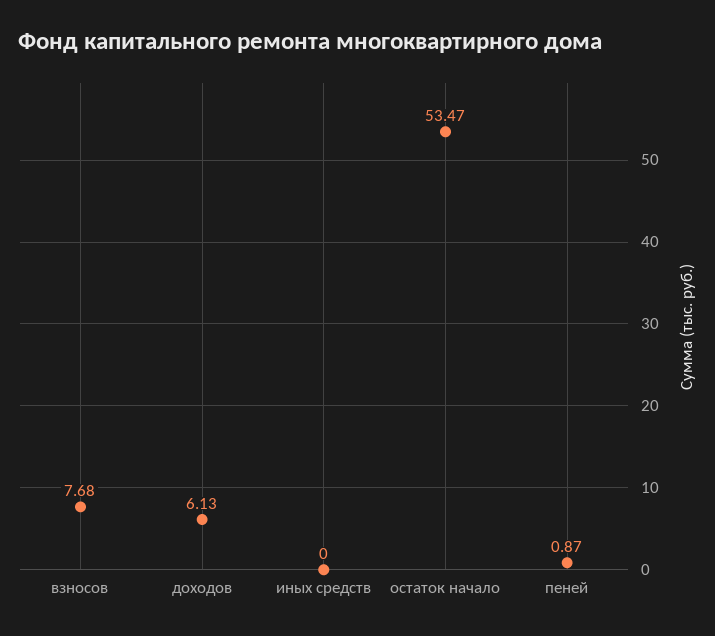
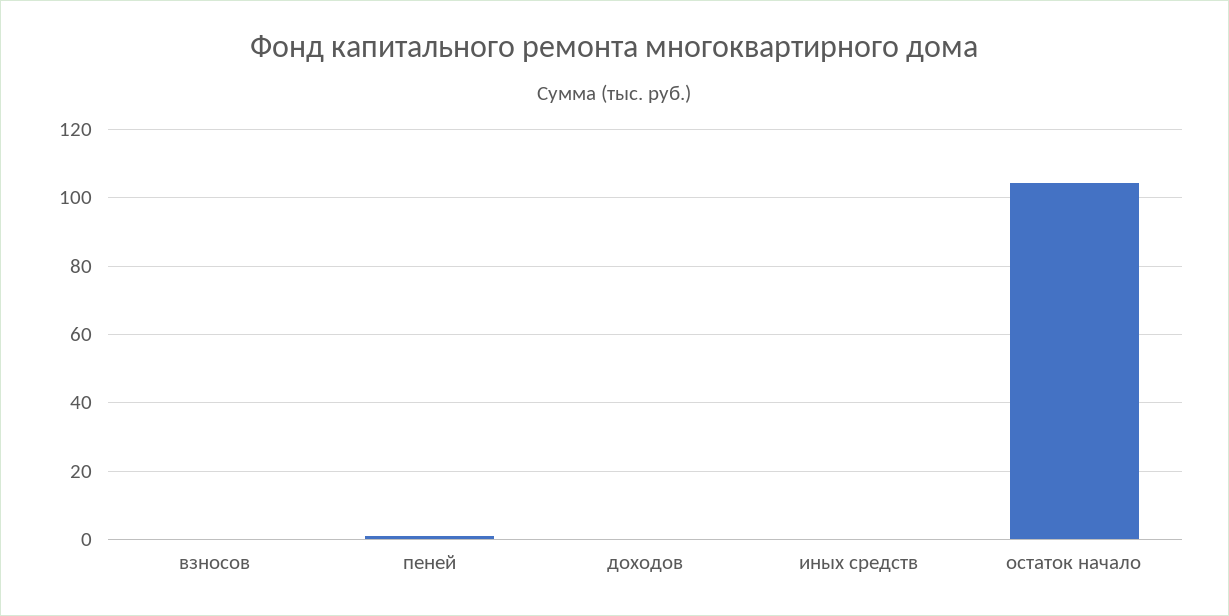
взносов: 7.68 -> 0
доходов: 6.13 -> 0
остаток начало: 53.47 -> 104

